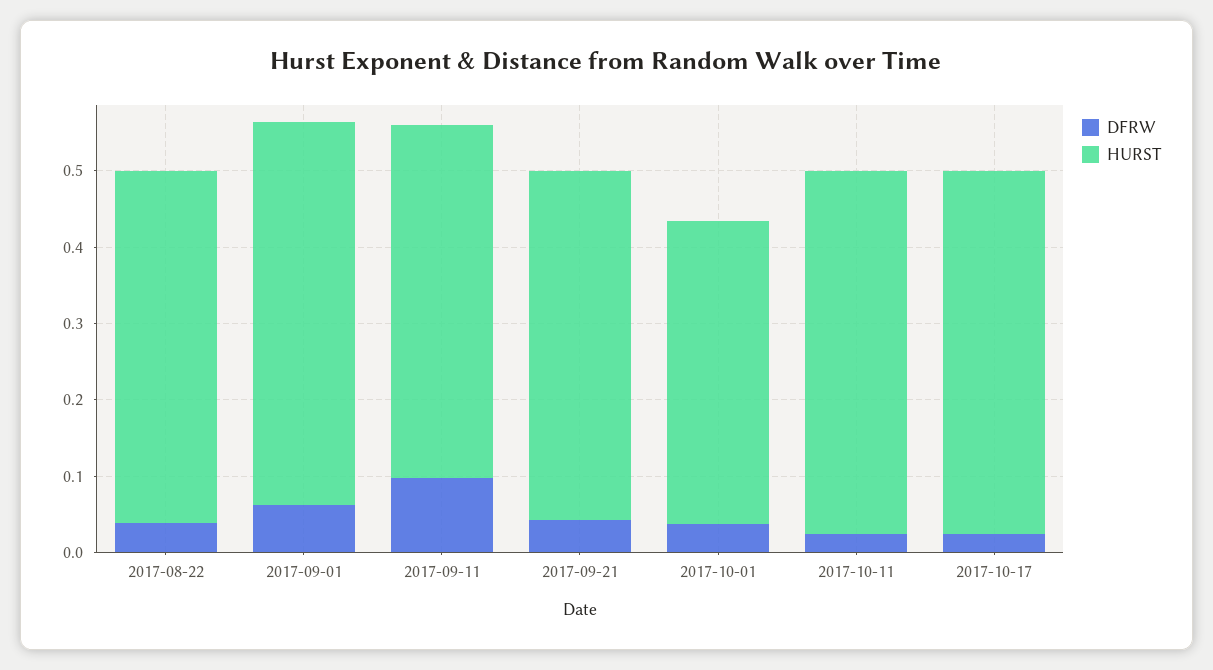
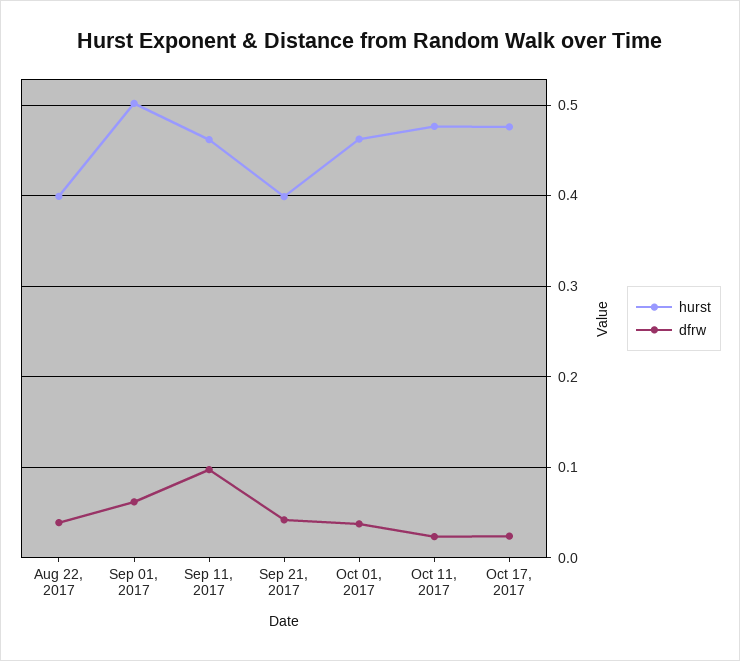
HURST, 2017-08-22: 0.46 -> 0.4
HURST, 2017-09-21: 0.46 -> 0.4
HURST, 2017-10-01: 0.4 -> 0.46

